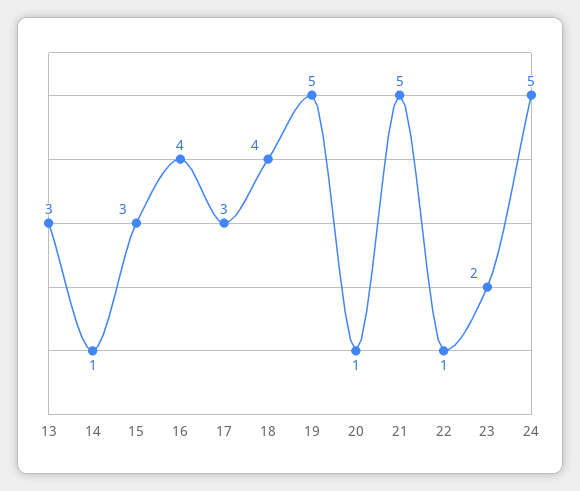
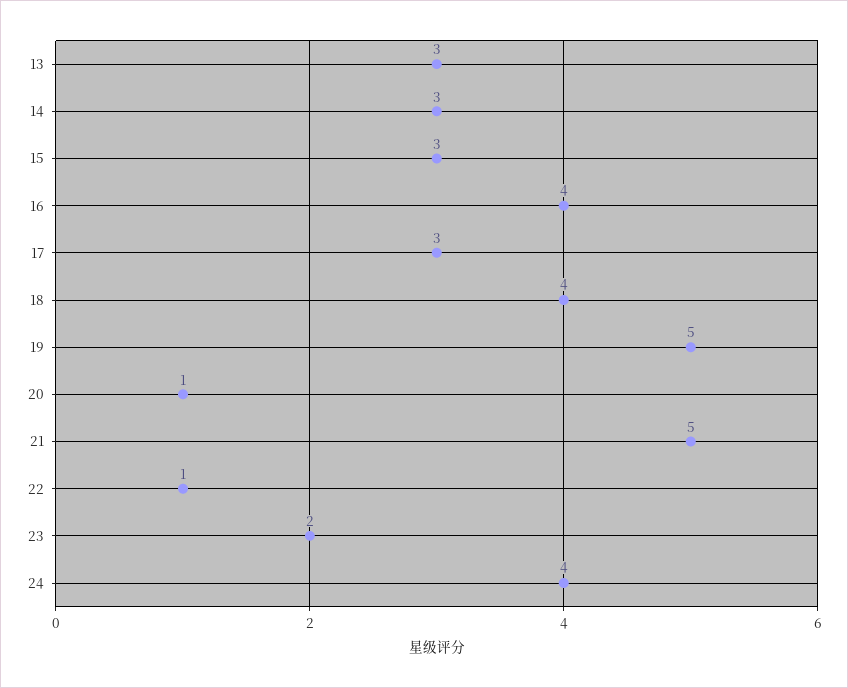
14: 1 -> 3
24: 5 -> 4

